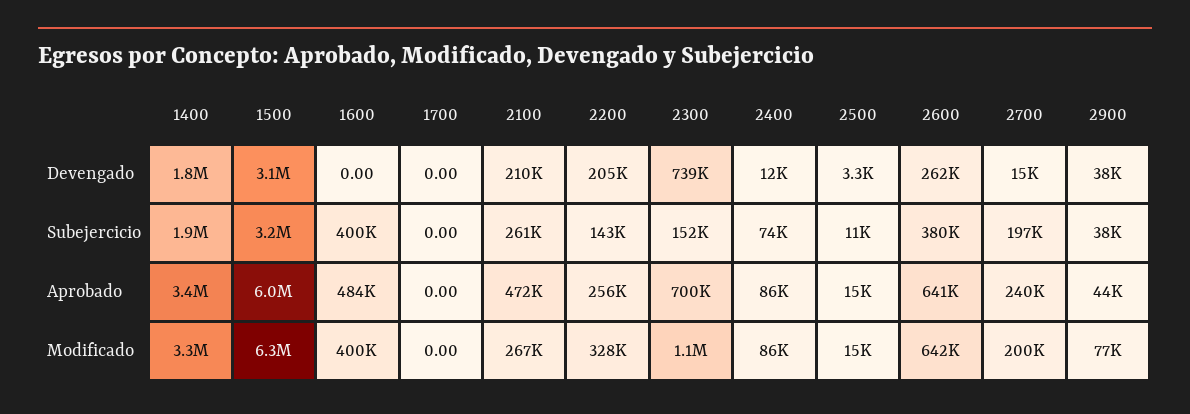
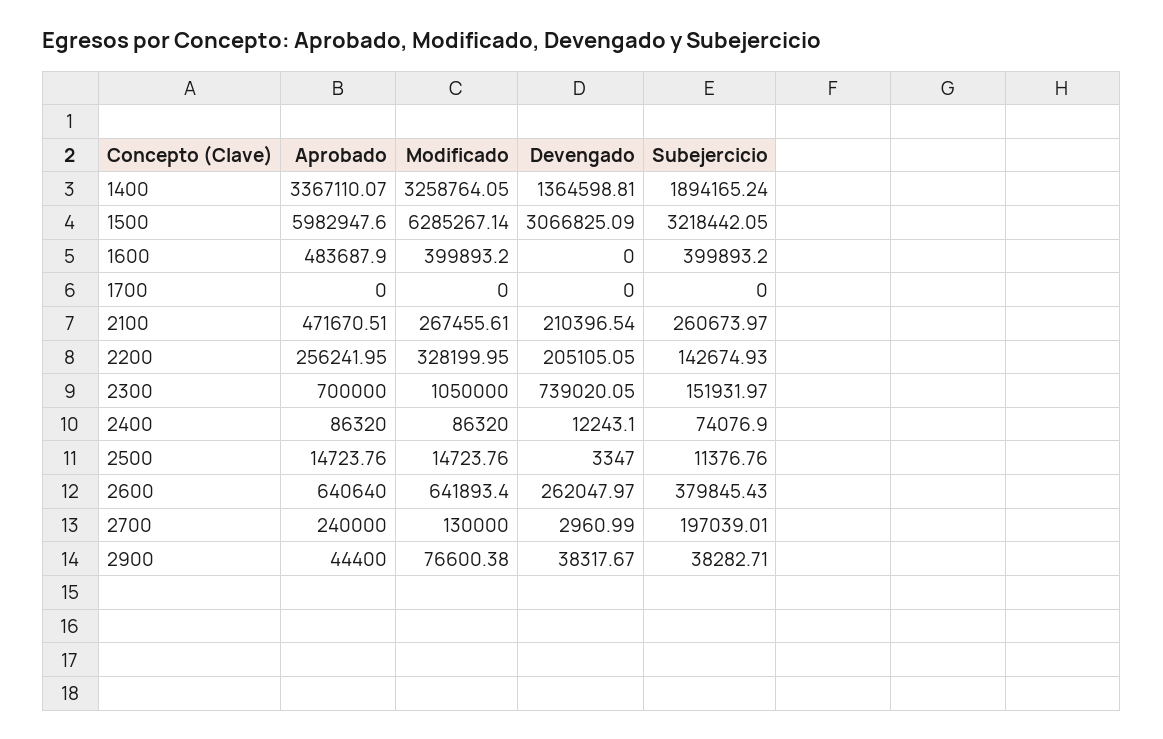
1400, Devengado: 1800000 -> 1364598.81
2700, Devengado: 15000 -> 2960.99
2700, Modificado: 200000 -> 130000

